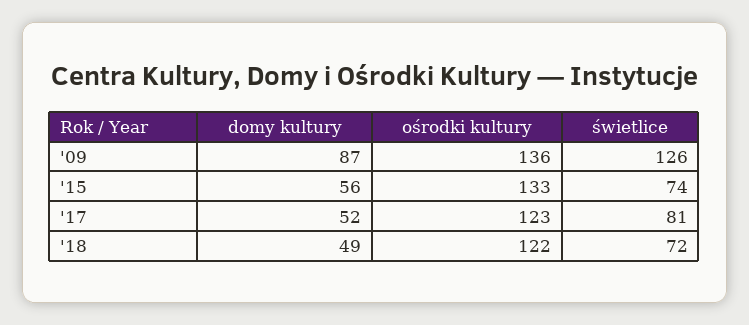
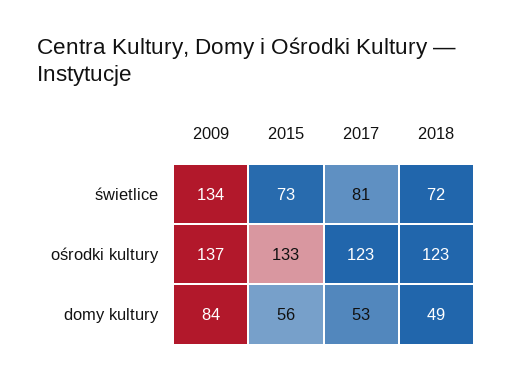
domy kultury, '09: 87 -> 84
ośrodki kultury, '09: 136 -> 137
świetlice, '09: 126 -> 134
świetlice, '15: 74 -> 73
domy kultury, '17: 52 -> 53
ośrodki kultury, '18: 122 -> 123

